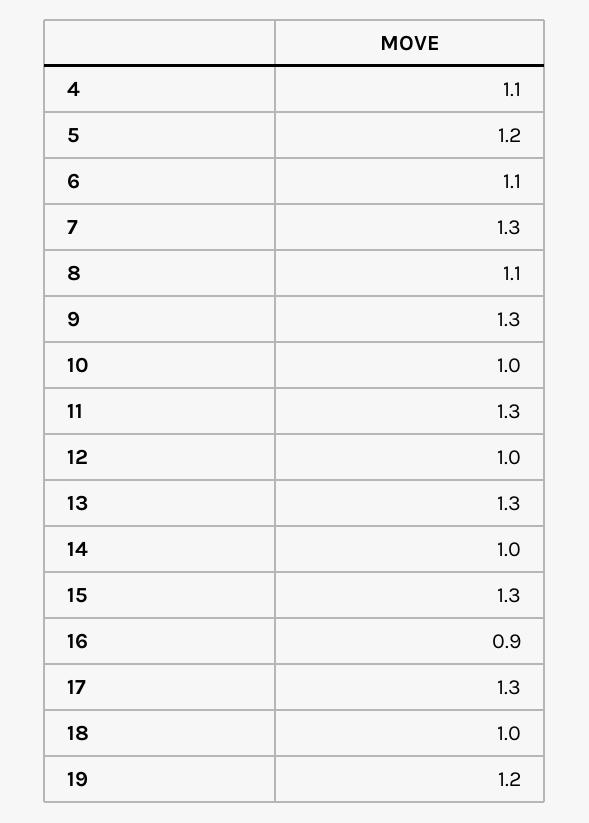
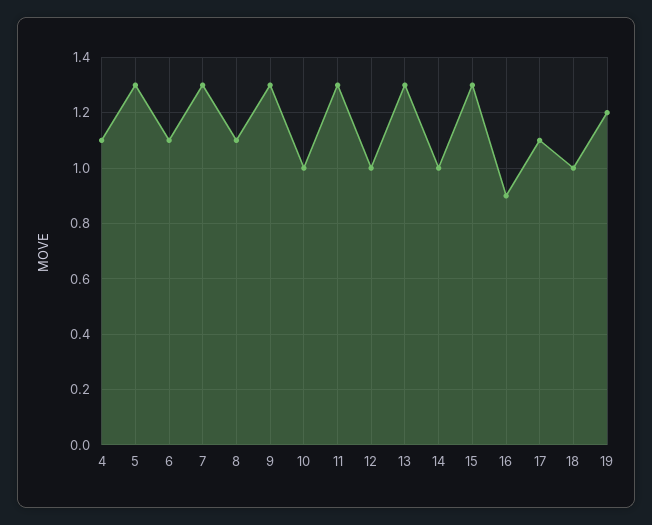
5: 1.2 -> 1.3
17: 1.3 -> 1.1

